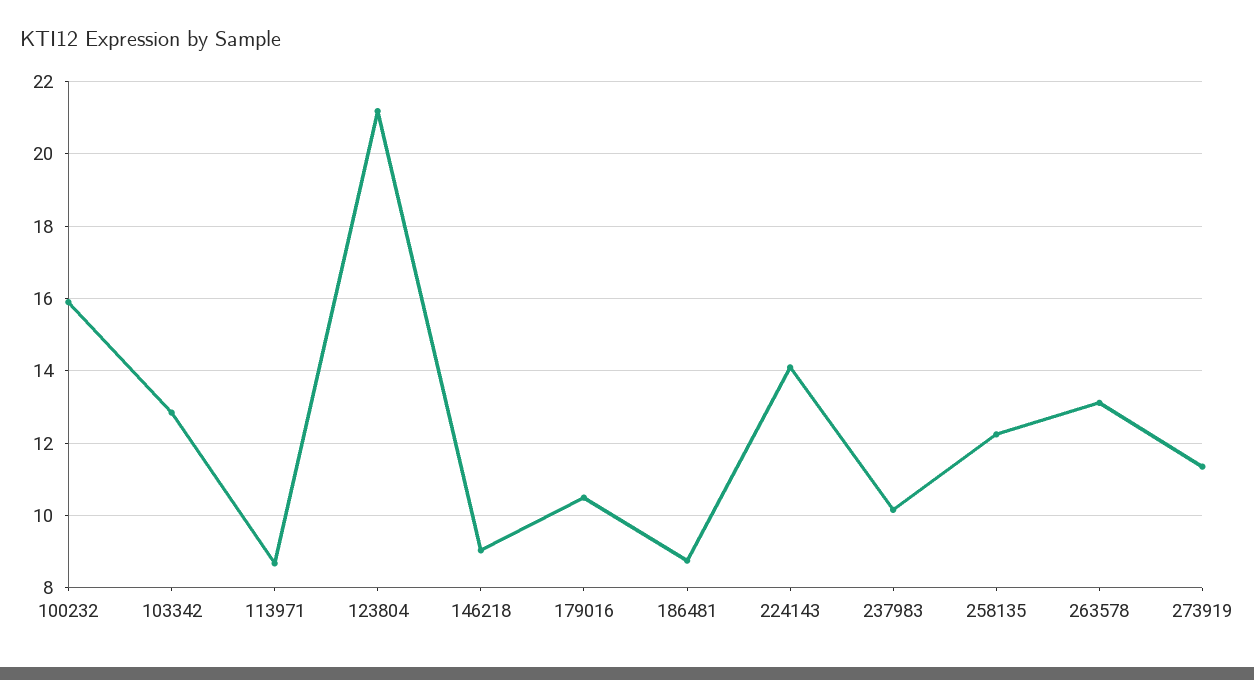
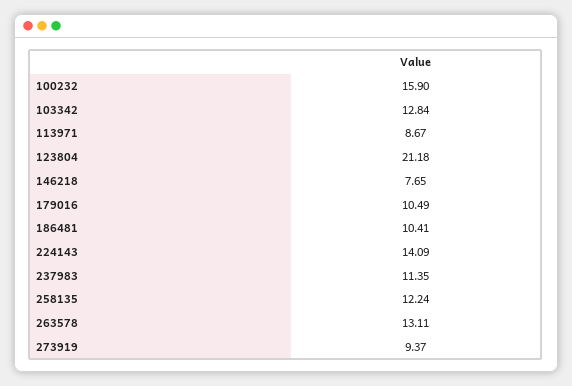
146218: 9 -> 7.65
186481: 8.8 -> 10.41
237983: 10.2 -> 11.35
273919: 11.4 -> 9.37

